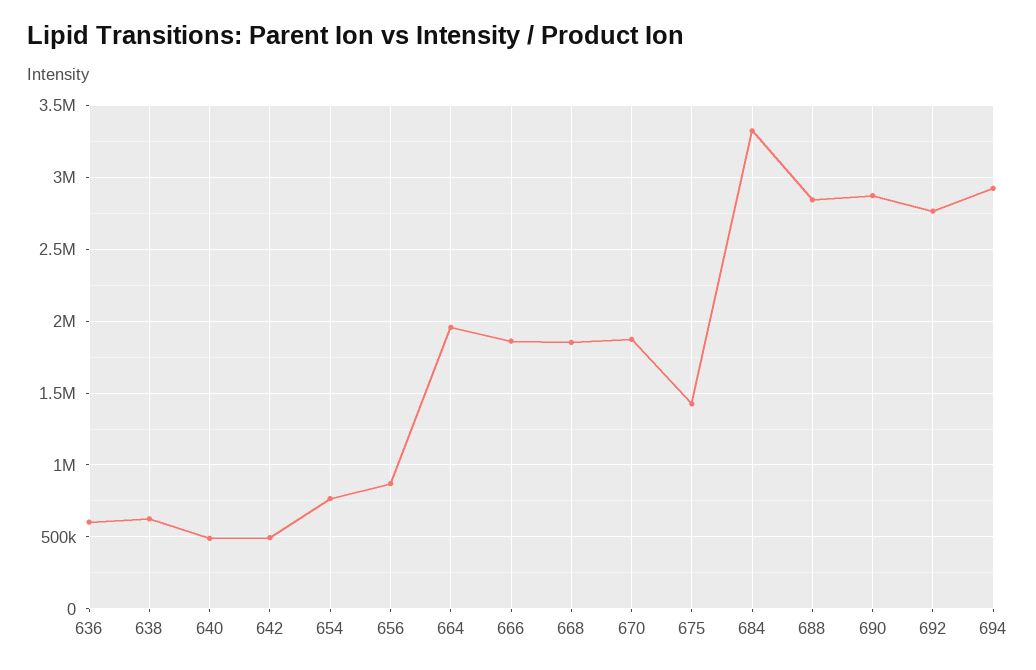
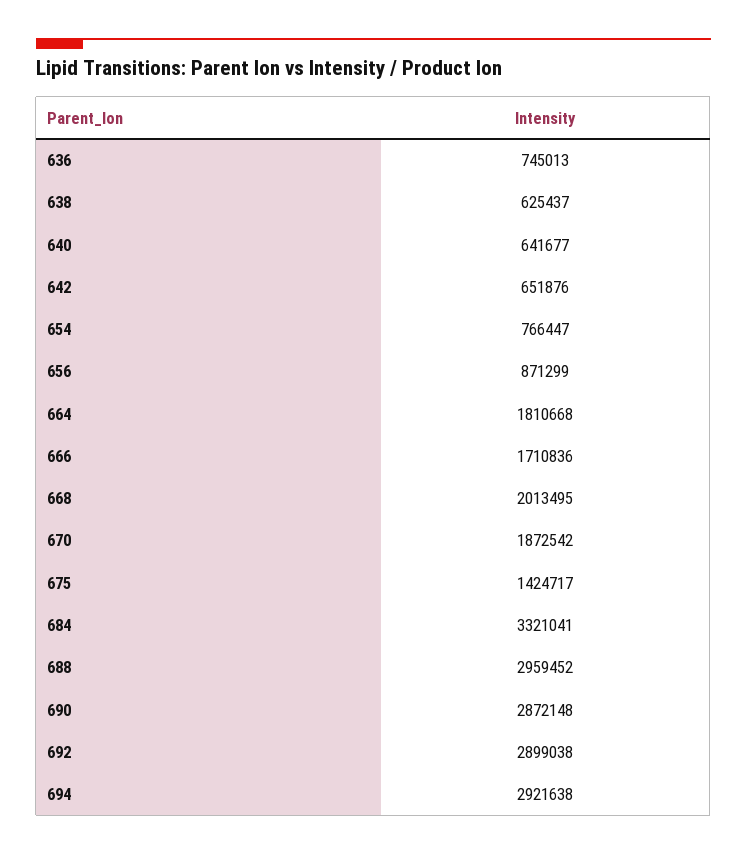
636: 600000 -> 745013
640: 500000 -> 641677
642: 500000 -> 651876
664: 1950000 -> 1810668
666: 1850000 -> 1710836
668: 1850000 -> 2013495
688: 2850000 -> 2959452
692: 2750000 -> 2899038

